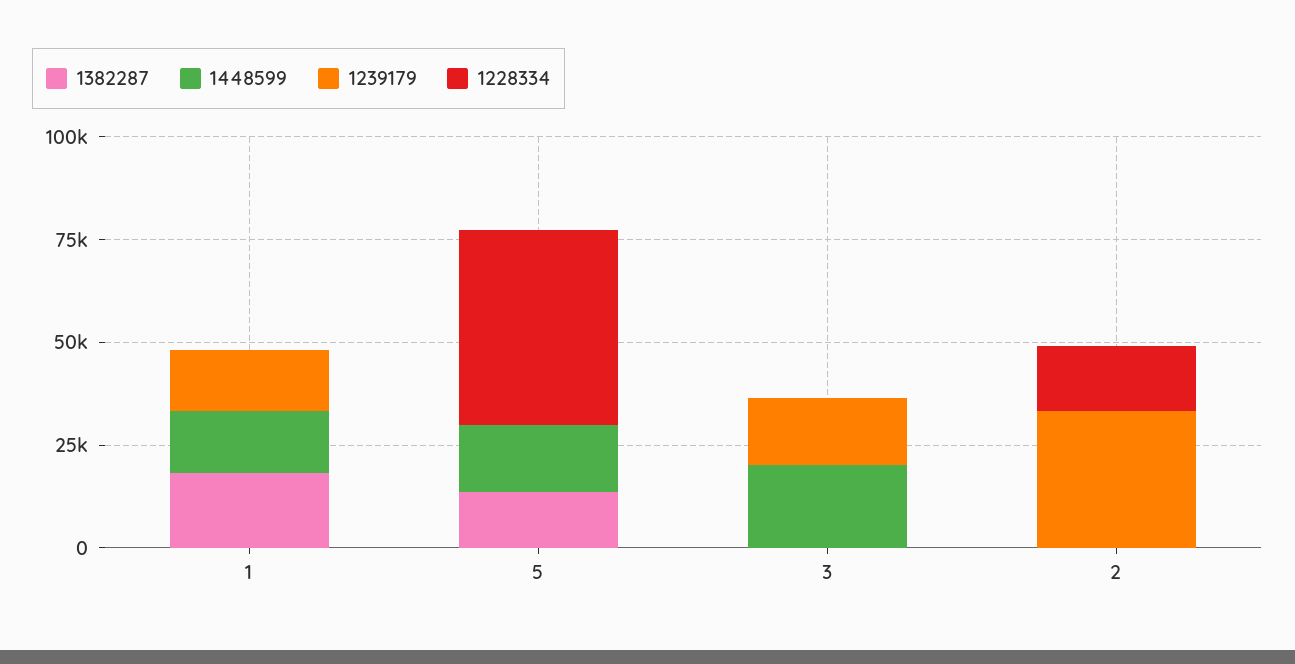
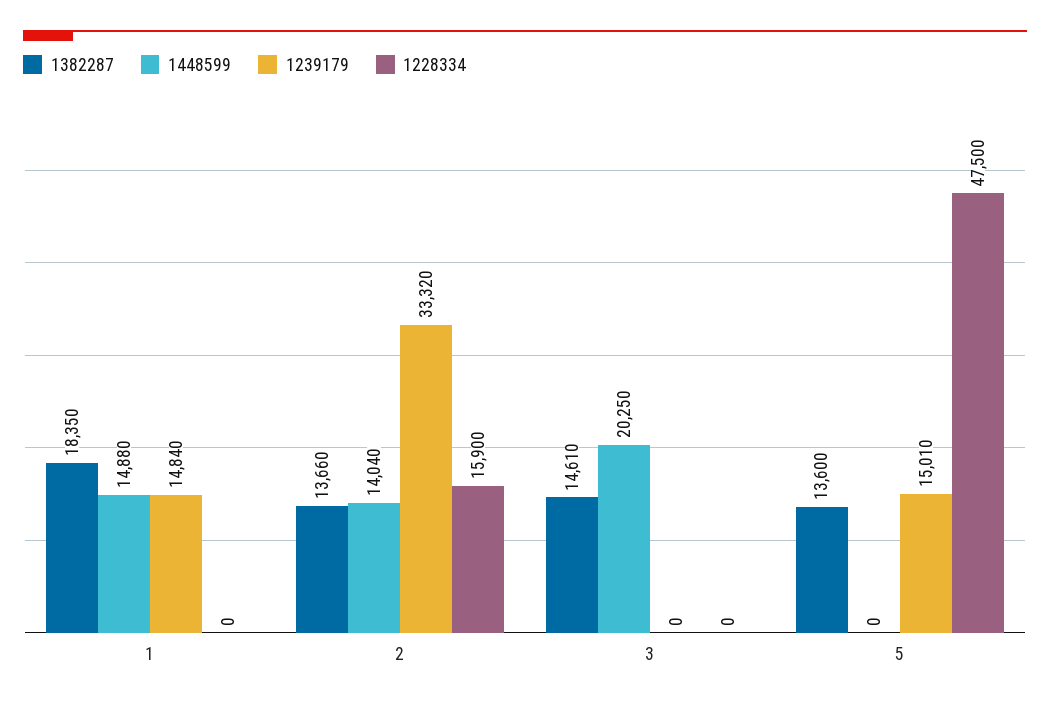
1448599, 5: 15000 -> 0
1239179, 5: 0 -> 15010
1382287, 3: 0 -> 14610
1239179, 3: 15000 -> 0
1382287, 2: 0 -> 13660
1448599, 2: 0 -> 14040

